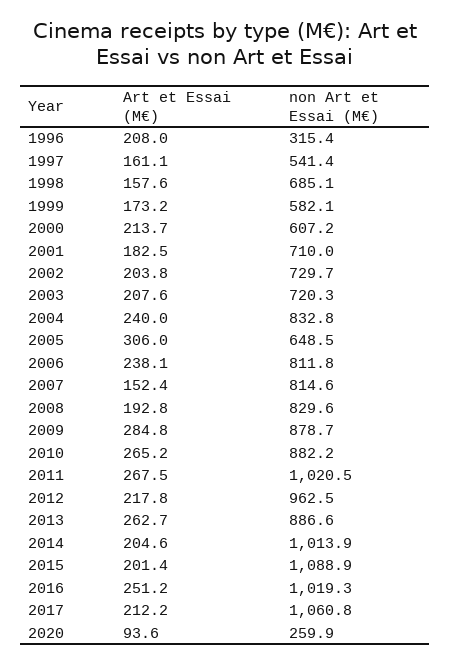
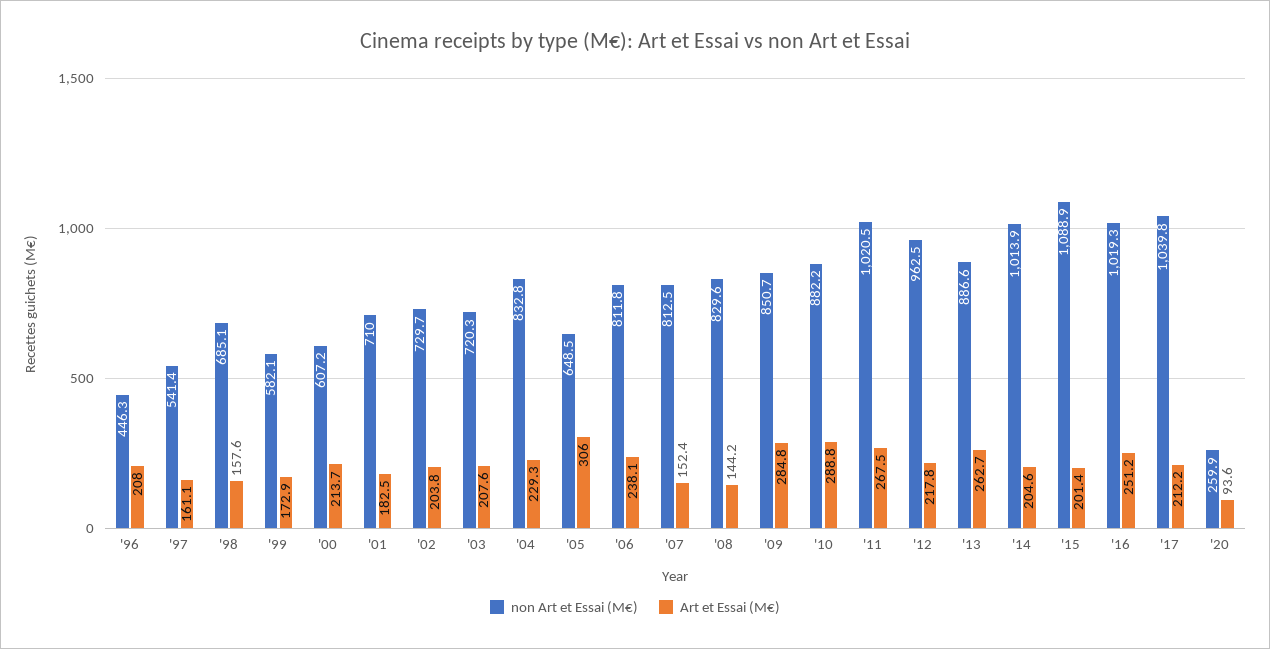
non Art et Essai (M€), 1996: 315.4 -> 446.3
Art et Essai (M€), 1999: 173.2 -> 172.9
Art et Essai (M€), 2004: 240 -> 229.3
non Art et Essai (M€), 2007: 814.6 -> 812.5
Art et Essai (M€), 2008: 192.8 -> 144.2
non Art et Essai (M€), 2009: 878.7 -> 850.7
Art et Essai (M€), 2010: 265.2 -> 288.8
non Art et Essai (M€), 2017: 1060.8 -> 1039.8

